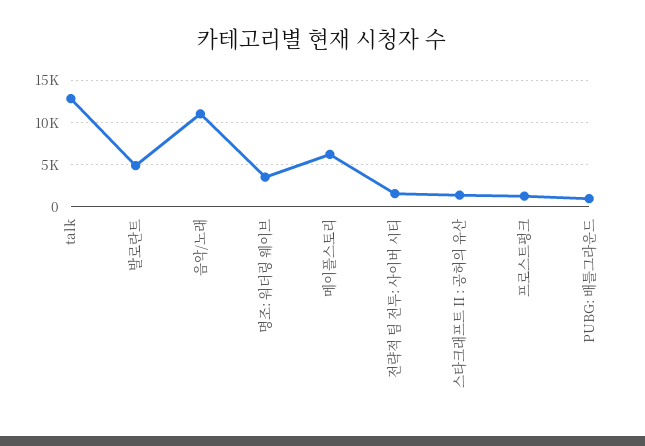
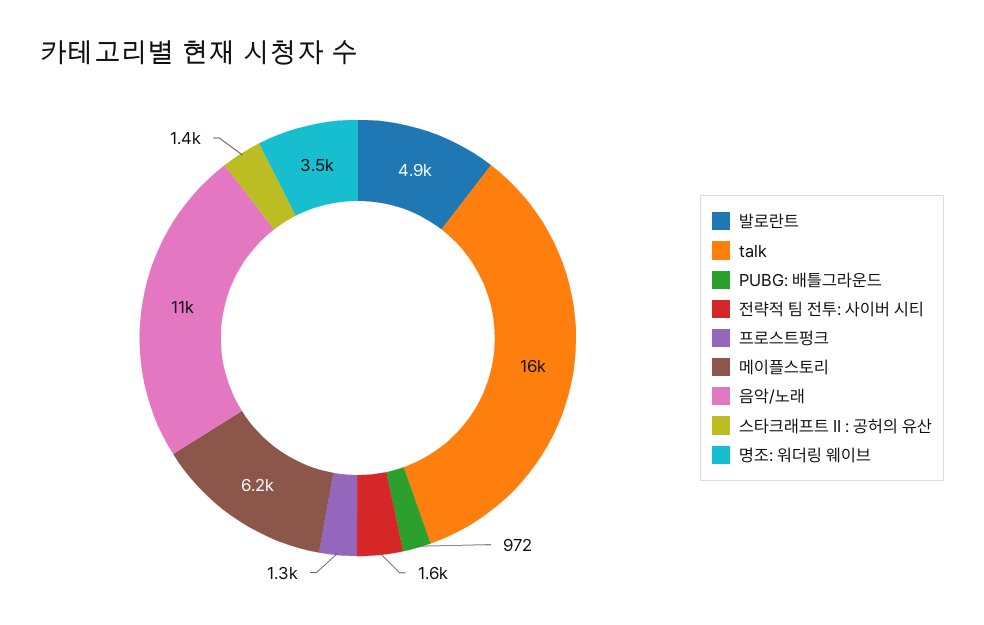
talk: 13000 -> 16000

